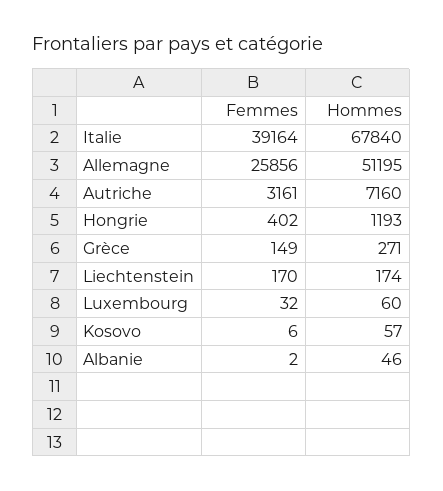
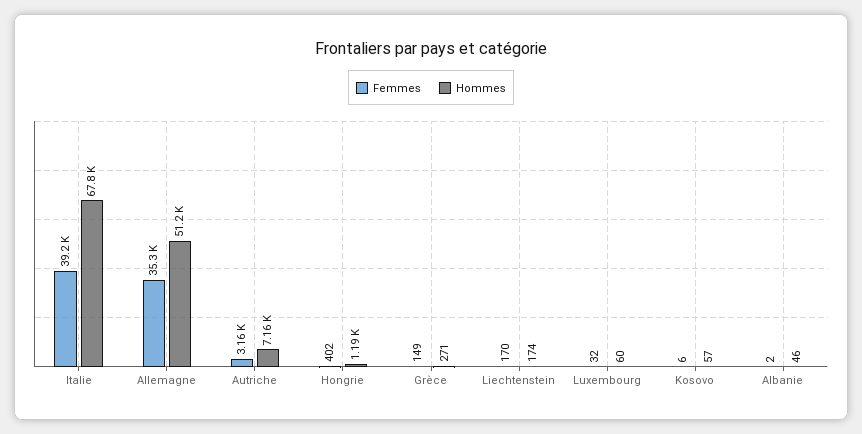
Femmes, Allemagne: 25856 -> 35300

